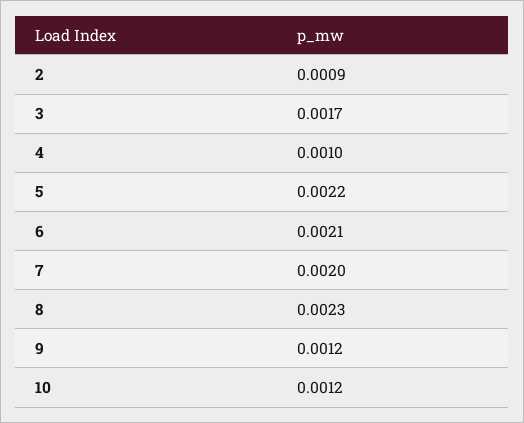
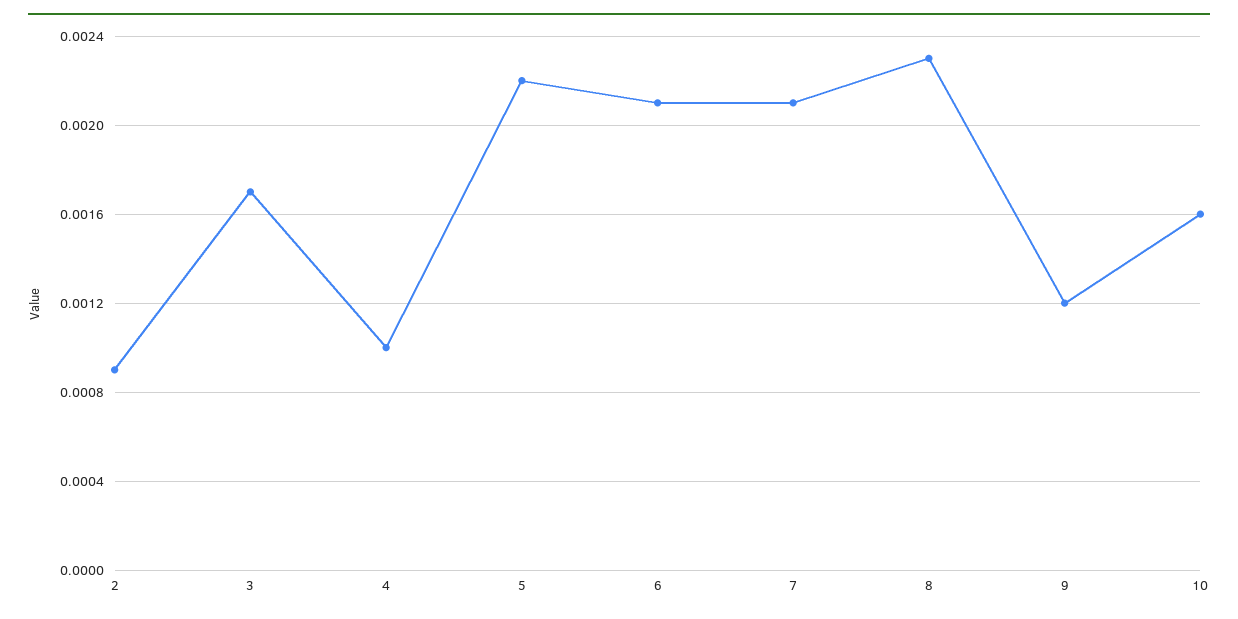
7: 0.002 -> 0.0021
10: 0.0012 -> 0.0016

